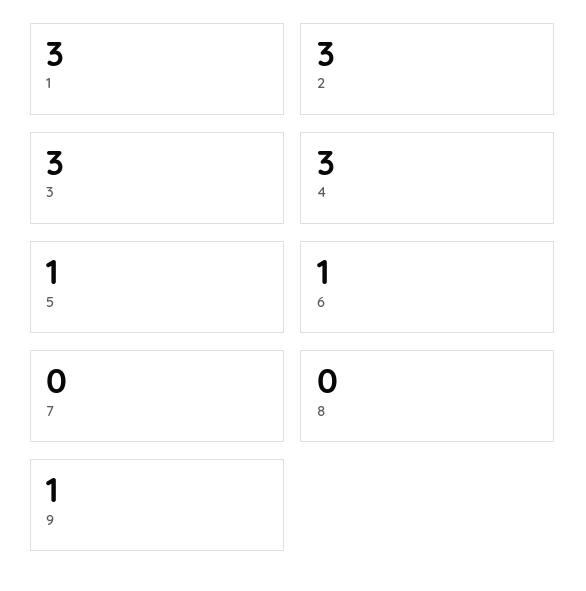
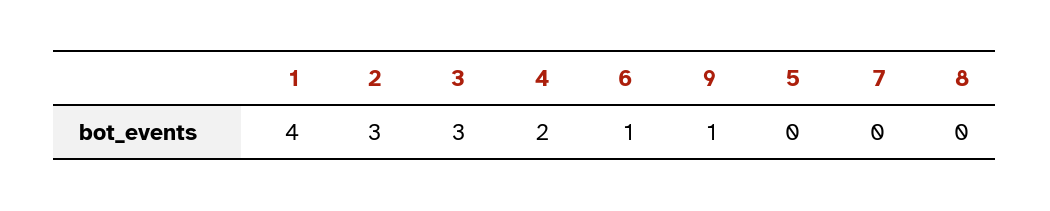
1: 3 -> 4
4: 3 -> 2
5: 1 -> 0

